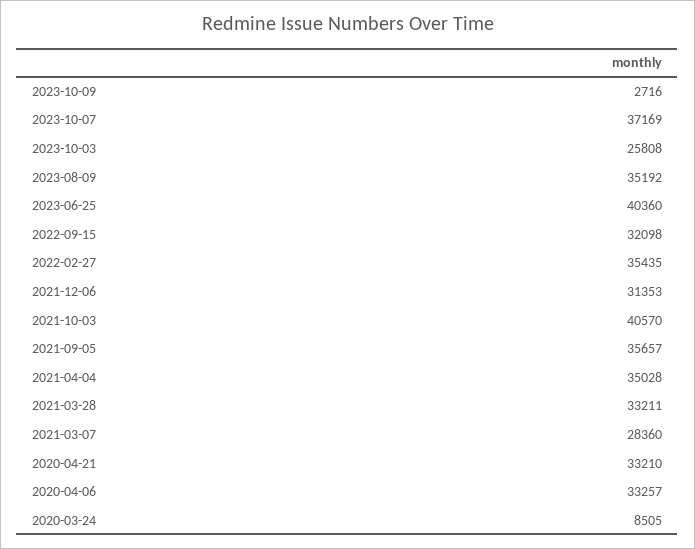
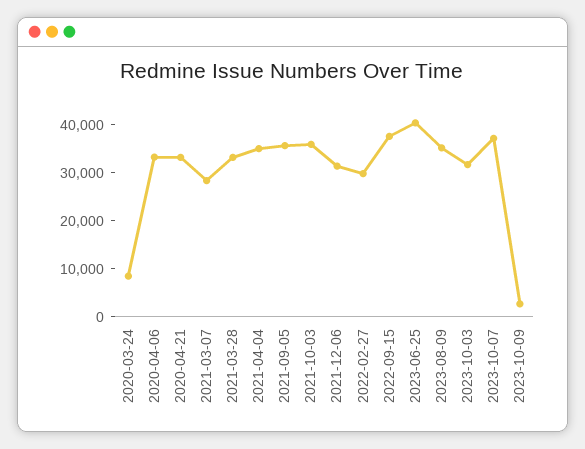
2023-10-03: 25808 -> 32000
2022-09-15: 32098 -> 38000
2022-02-27: 35435 -> 30000
2021-10-03: 40570 -> 36000

